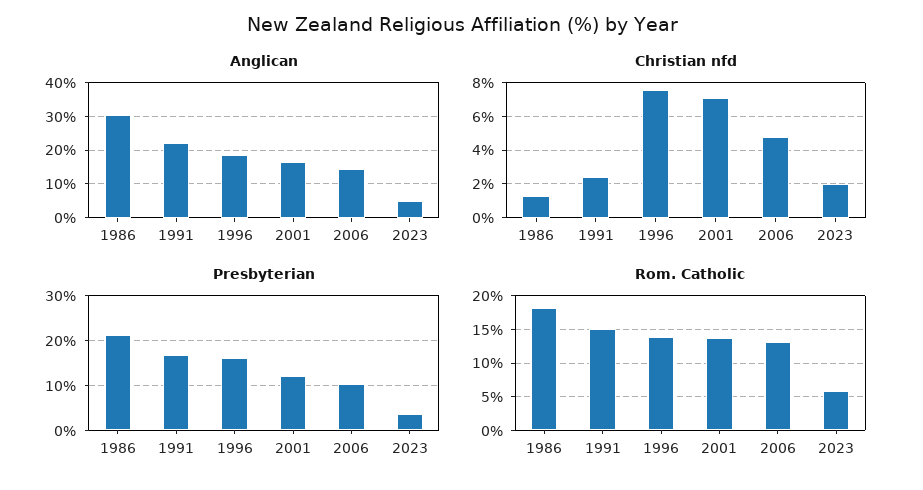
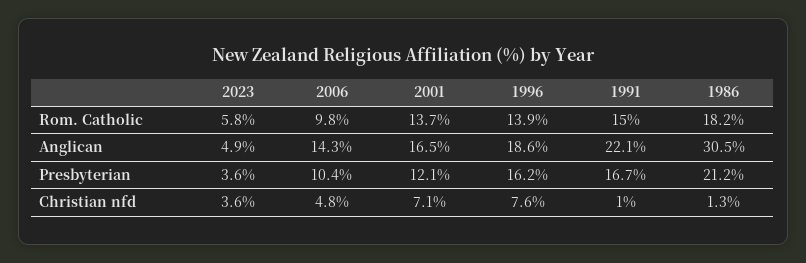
Christian nfd, 1991: 2.5 -> 1
Christian nfd, 2023: 2 -> 3.6
Rom. Catholic, 2006: 13 -> 9.8

